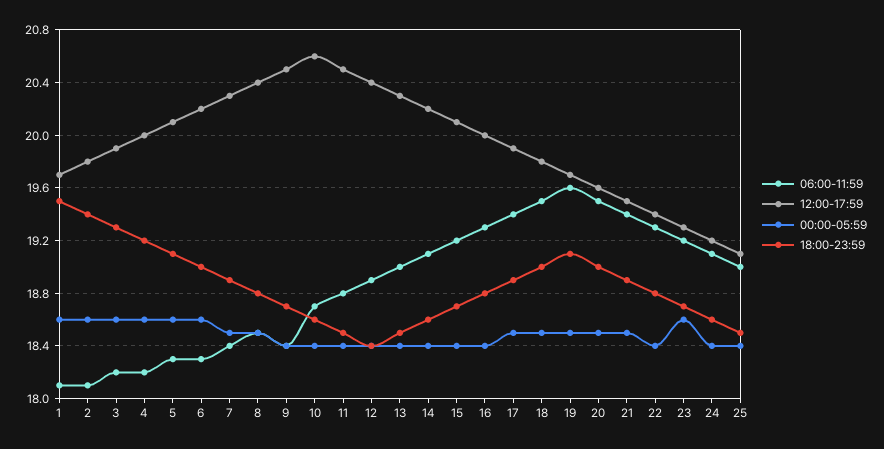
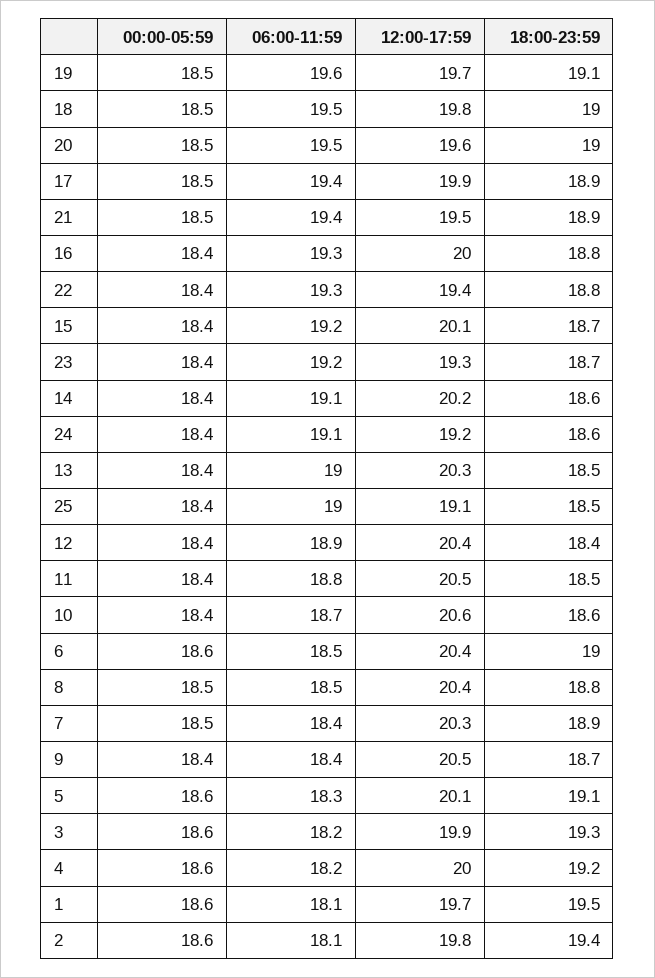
06:00-11:59, 6: 18.3 -> 18.5
12:00-17:59, 6: 20.2 -> 20.4
00:00-05:59, 23: 18.6 -> 18.4

